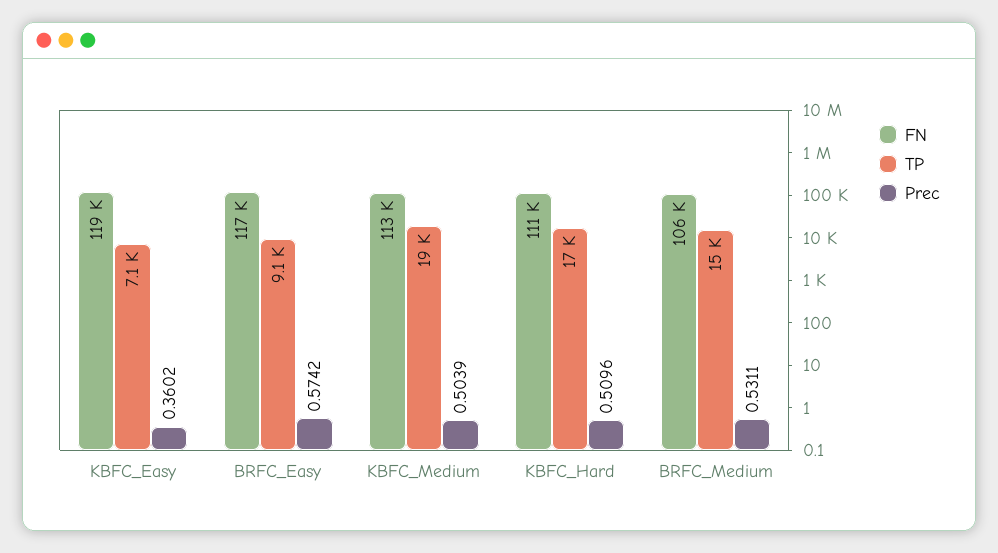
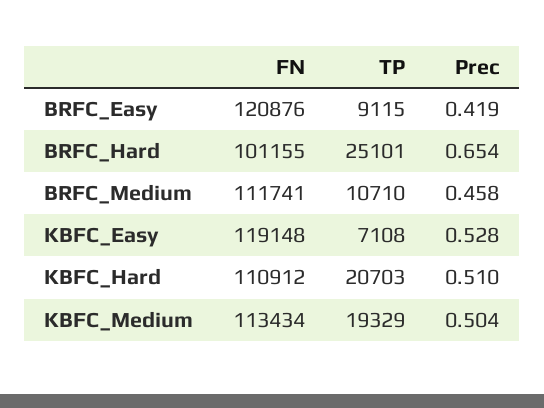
Prec, KBFC_Easy: 0.3602 -> 0.528
FN, BRFC_Easy: 117000 -> 120876
Prec, BRFC_Easy: 0.5742 -> 0.419
TP, KBFC_Hard: 17000 -> 20703
FN, BRFC_Medium: 106000 -> 111741
TP, BRFC_Medium: 15000 -> 10710
Prec, BRFC_Medium: 0.5311 -> 0.458
FN, BRFC_Hard: none -> 101155
TP, BRFC_Hard: none -> 25101
Prec, BRFC_Hard: none -> 0.654

